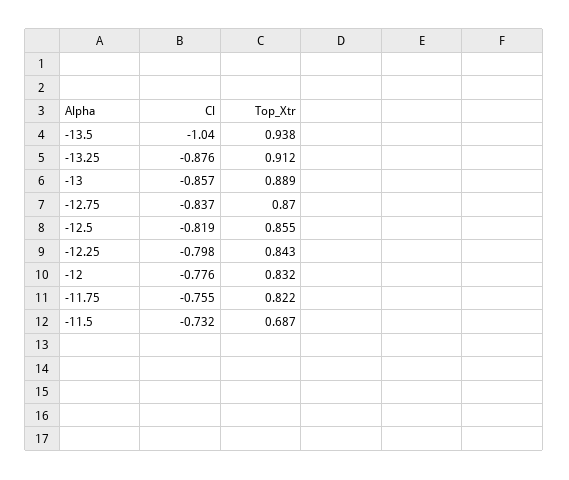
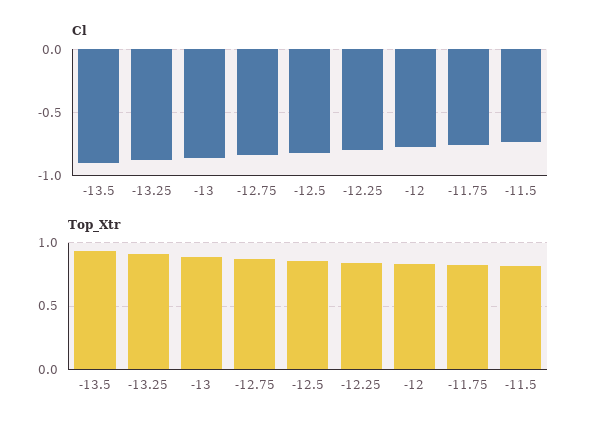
Cl, -13.5: -1.04 -> -0.9
Top_Xtr, -11.5: 0.687 -> 0.8

